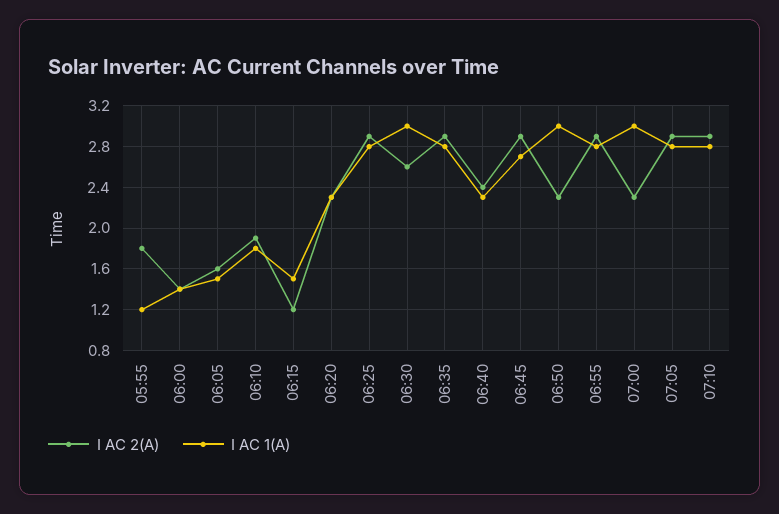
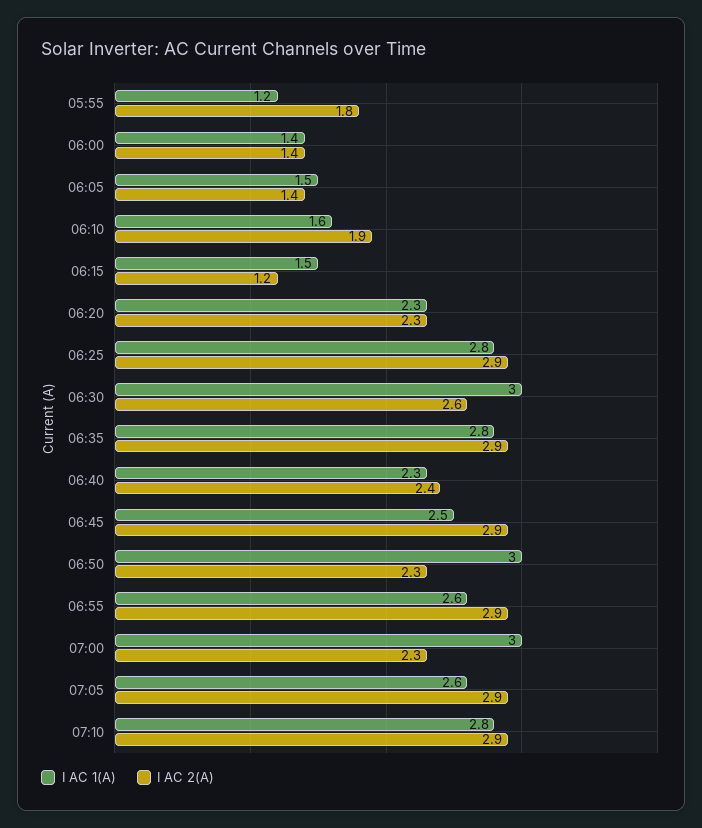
I AC 2(A), 06:05: 1.6 -> 1.4
I AC 1(A), 06:10: 1.8 -> 1.6
I AC 1(A), 06:45: 2.7 -> 2.5
I AC 1(A), 06:55: 2.8 -> 2.6
I AC 1(A), 07:05: 2.8 -> 2.6

